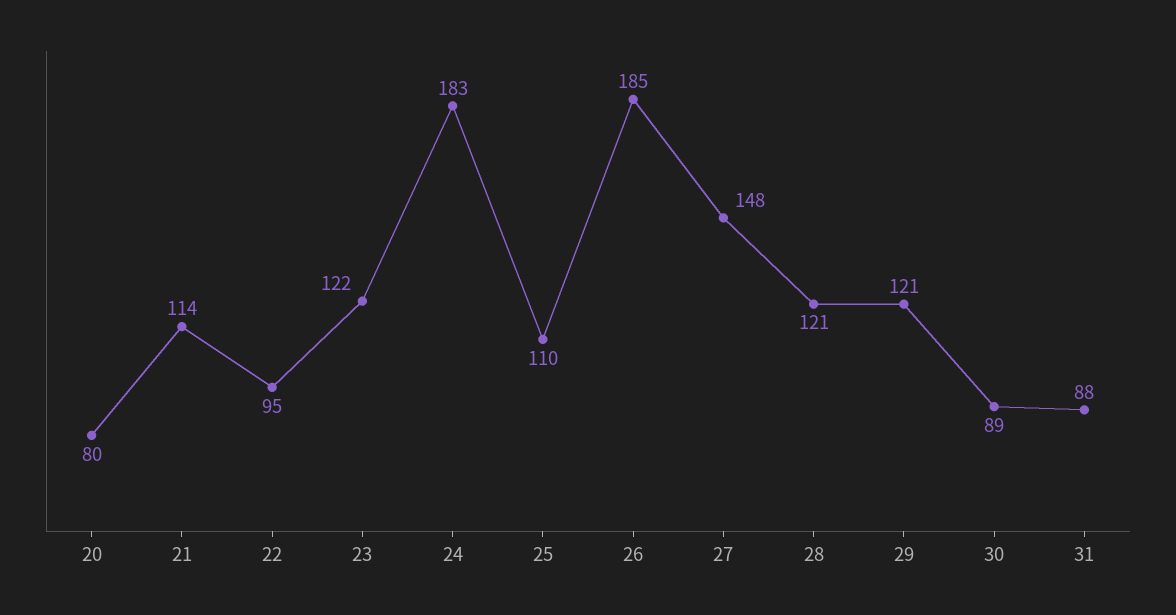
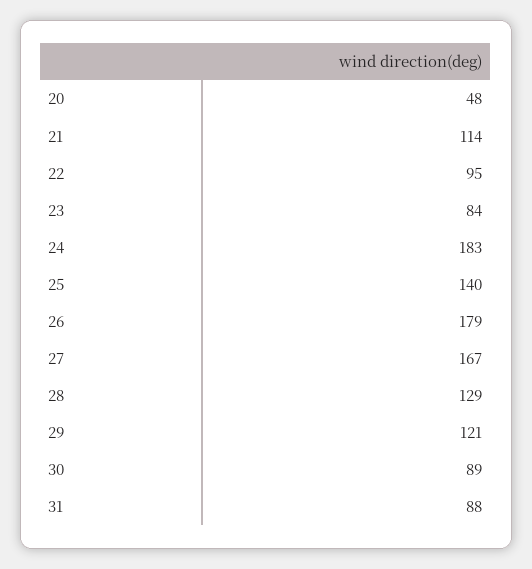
20: 80 -> 48
23: 122 -> 84
25: 110 -> 140
26: 185 -> 179
27: 148 -> 167
28: 121 -> 129

